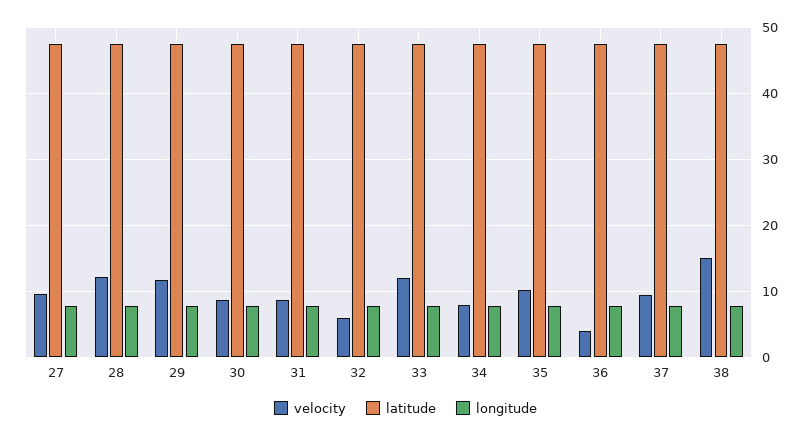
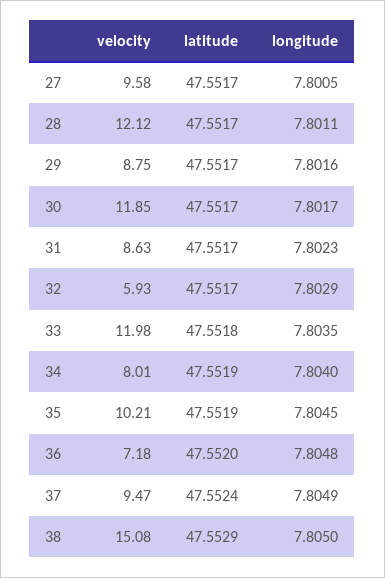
velocity, 29: 12 -> 8.75
velocity, 30: 9 -> 11.85
velocity, 36: 4 -> 7.18

